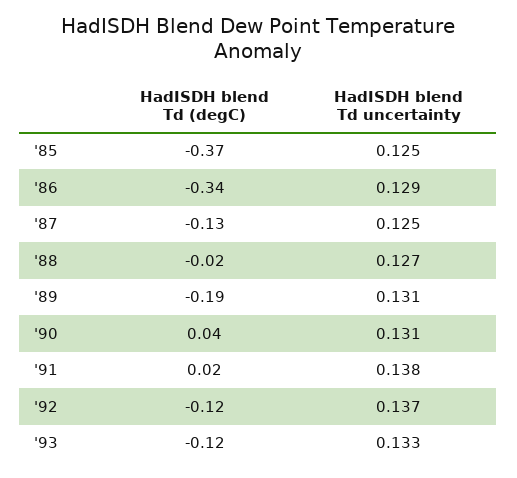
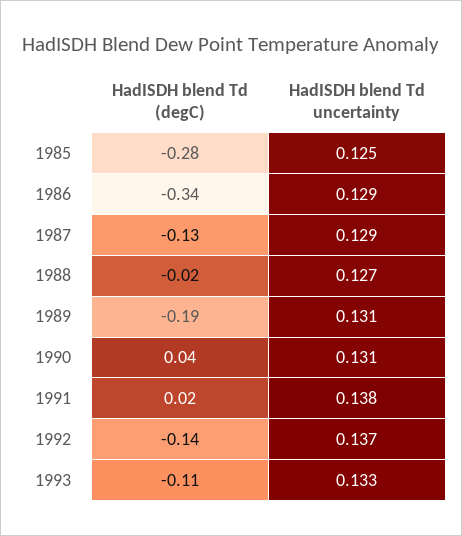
HadISDH blend Td (degC), '85: -0.37 -> -0.28
HadISDH blend Td uncertainty, '87: 0.125 -> 0.129
HadISDH blend Td (degC), '92: -0.12 -> -0.14
HadISDH blend Td (degC), '93: -0.12 -> -0.11

